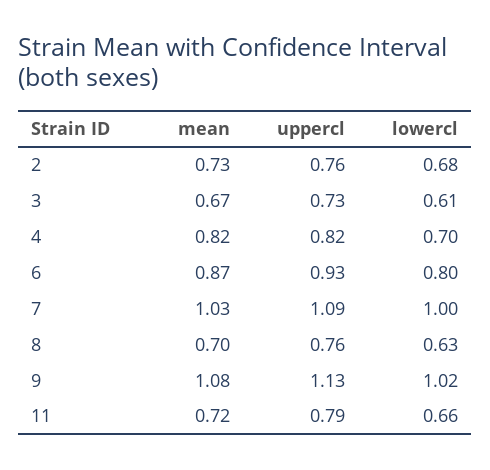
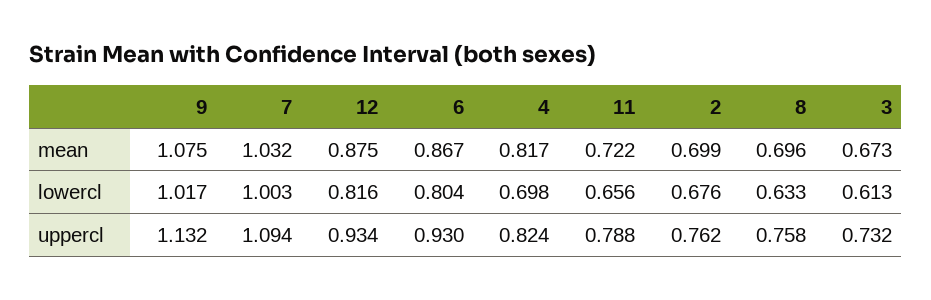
mean, 2: 0.73 -> 0.699
mean, 12: none -> 0.875
lowercl, 12: none -> 0.816
uppercl, 12: none -> 0.934

